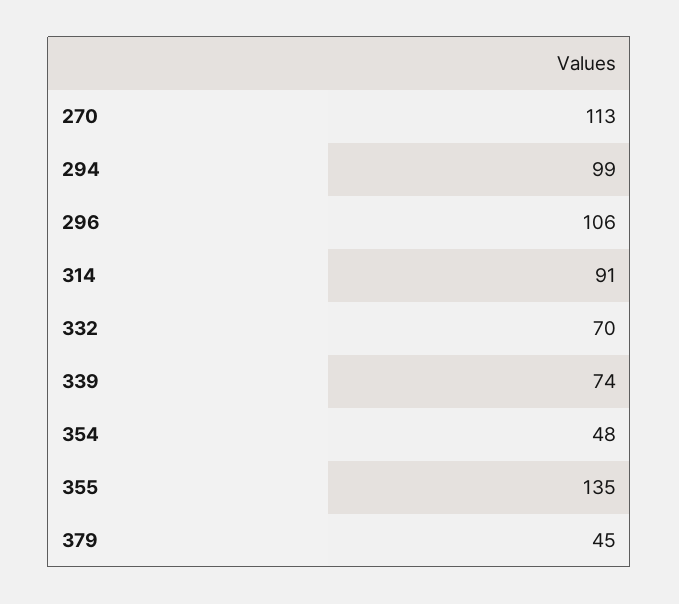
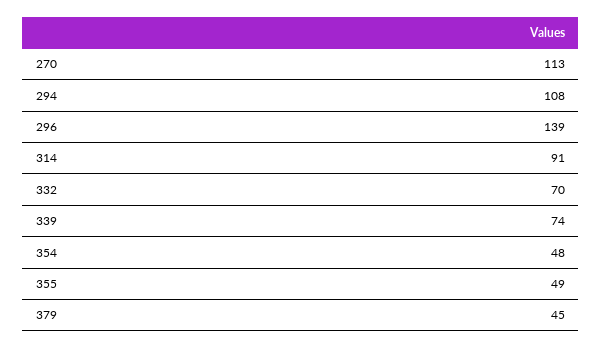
294: 99 -> 108
296: 106 -> 139
355: 135 -> 49

